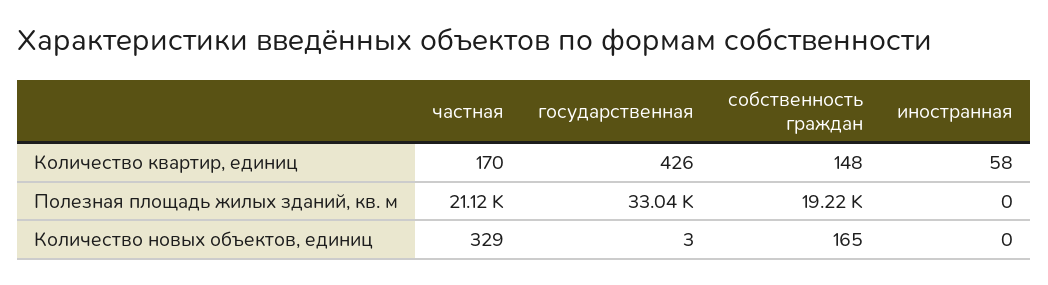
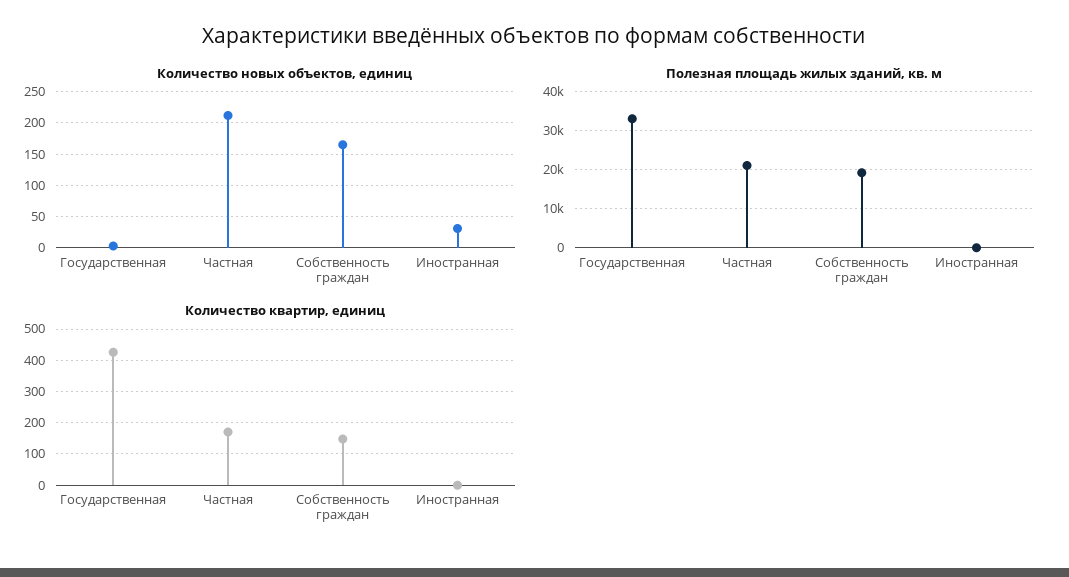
Количество квартир, единиц, иностранная: 58 -> 0
Количество новых объектов, единиц, частная: 329 -> 210
Количество новых объектов, единиц, иностранная: 0 -> 30

